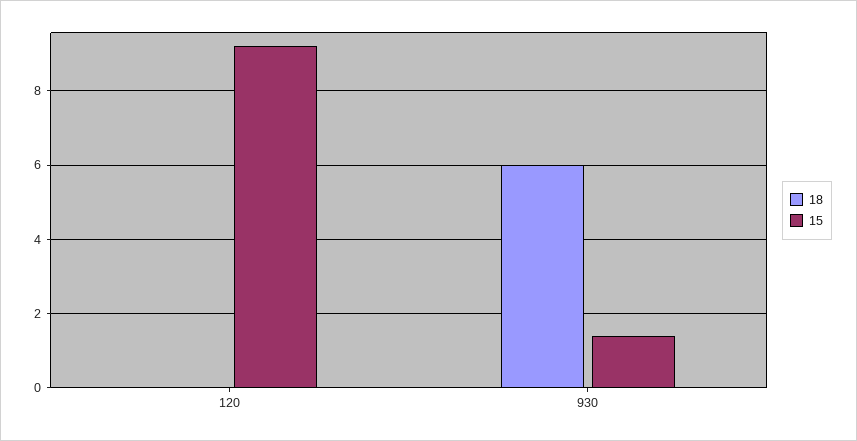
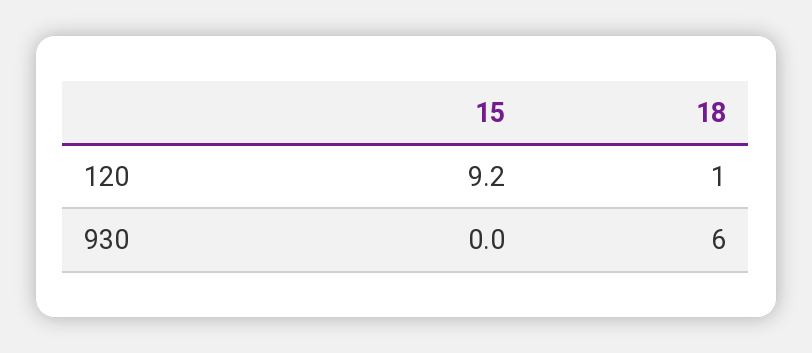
18, 120: 0 -> 1
15, 930: 1.5 -> 0

